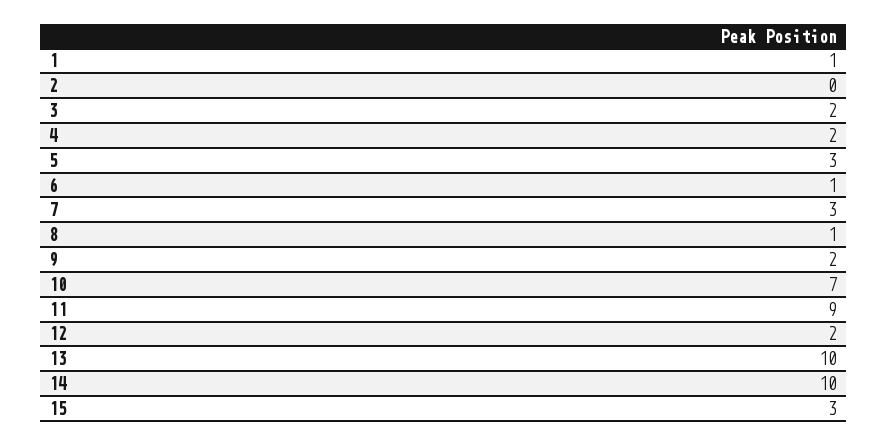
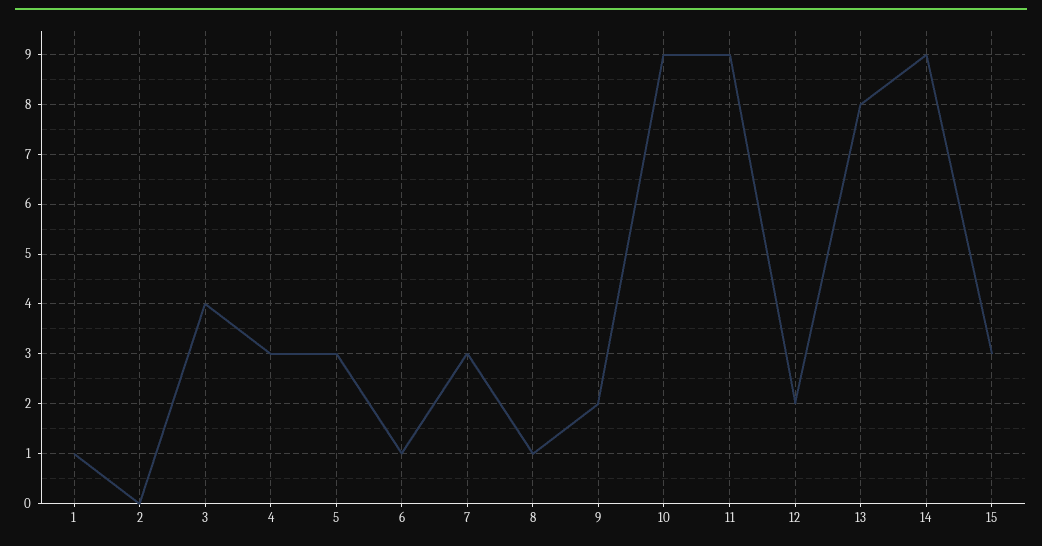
3: 2 -> 4
4: 2 -> 3
10: 7 -> 9
13: 10 -> 8
14: 10 -> 9

